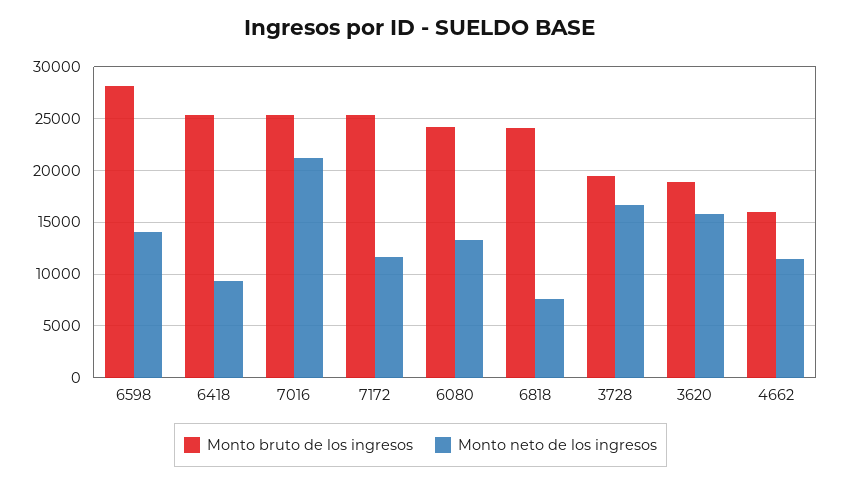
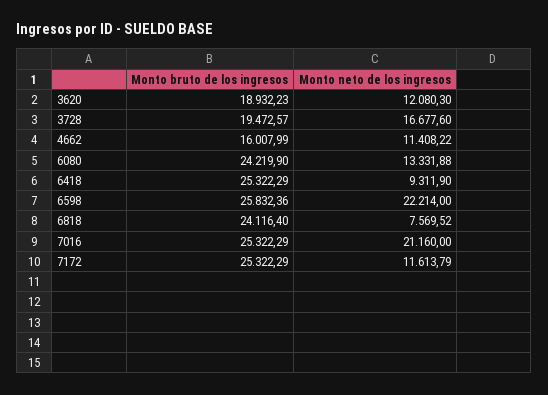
Monto bruto de los ingresos, 6598: 28000 -> 25832.36
Monto neto de los ingresos, 6598: 14000 -> 22214
Monto neto de los ingresos, 3620: 16000 -> 12080.3

